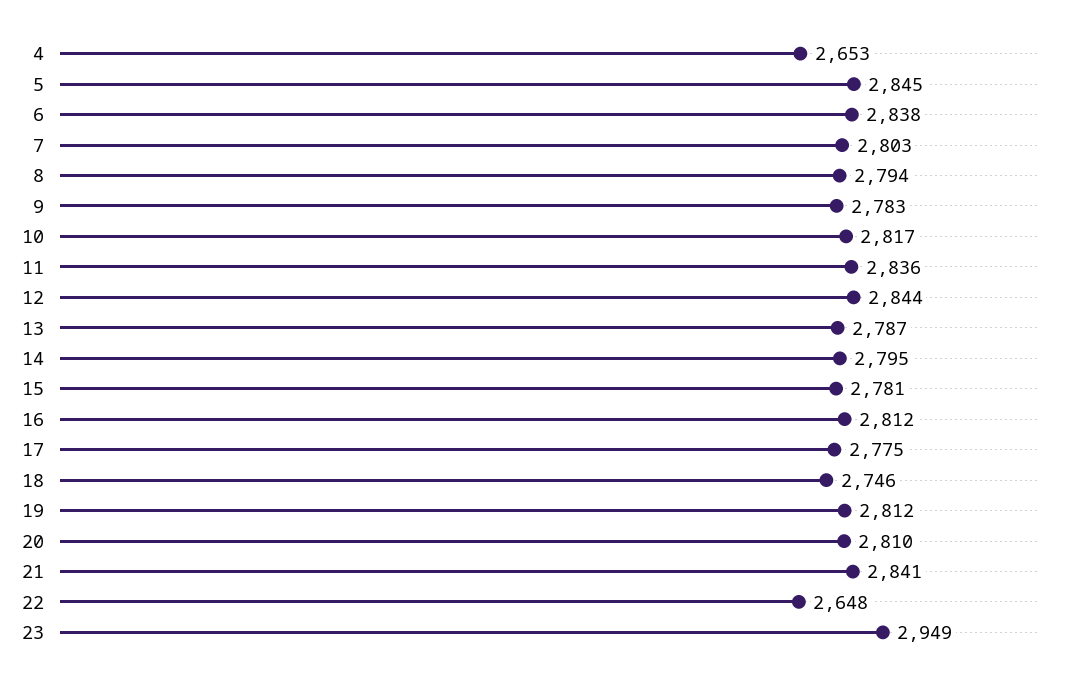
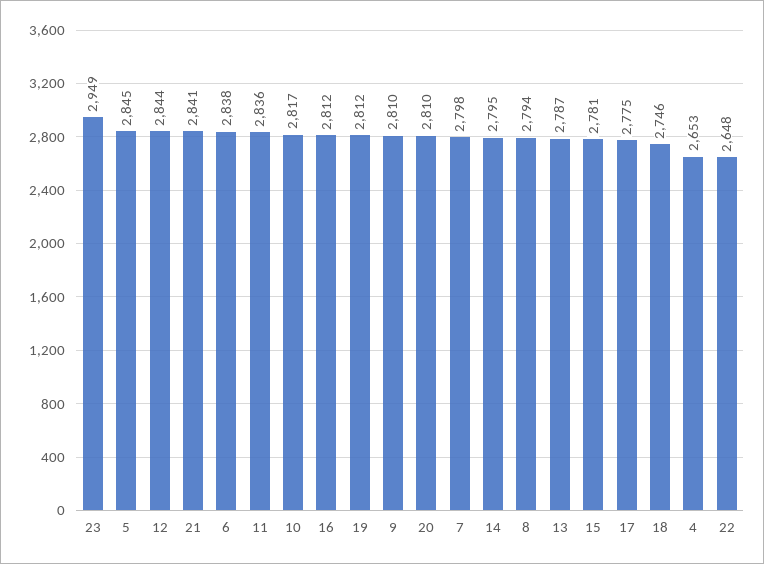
7: 2803 -> 2798
9: 2783 -> 2810

